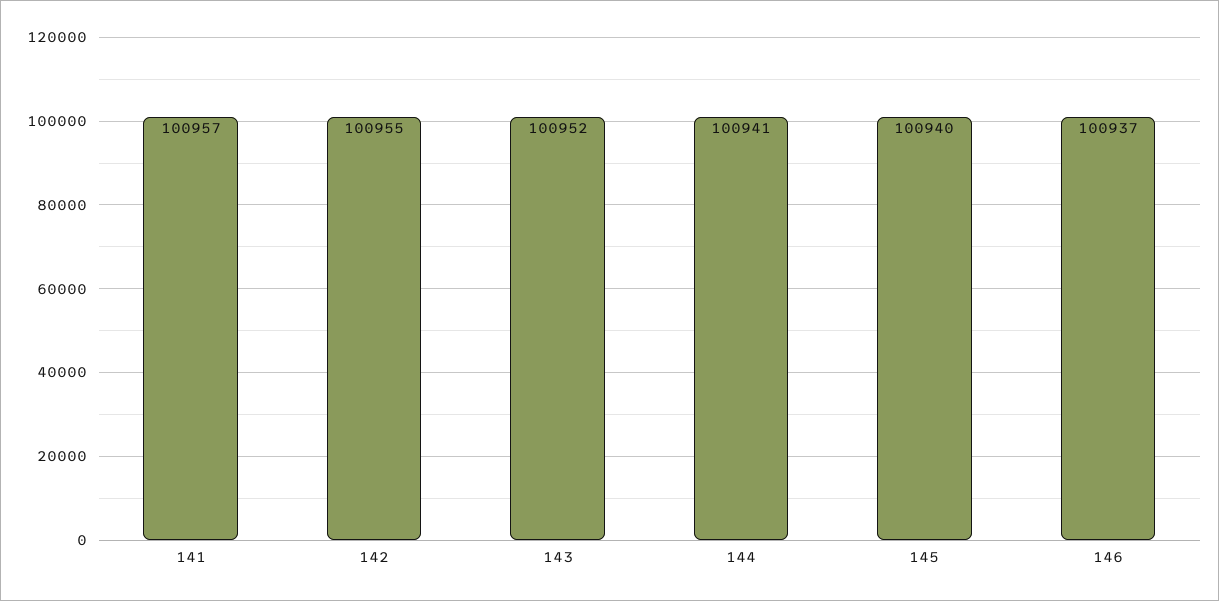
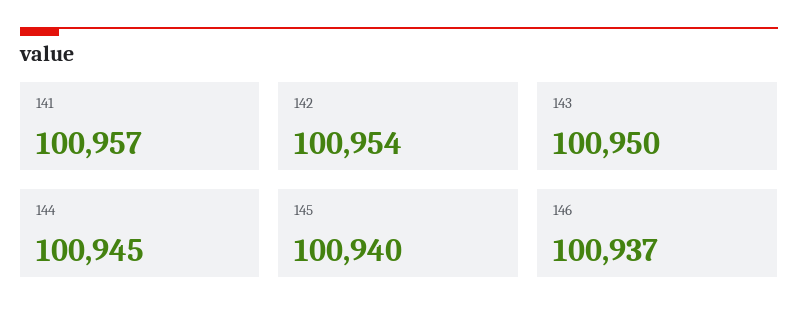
142: 100955 -> 100954
143: 100952 -> 100950
144: 100941 -> 100945

